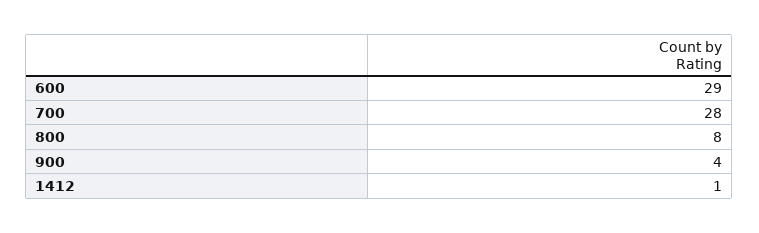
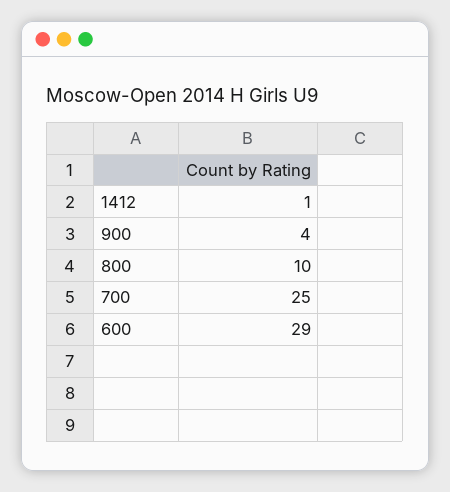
700: 28 -> 25
800: 8 -> 10

